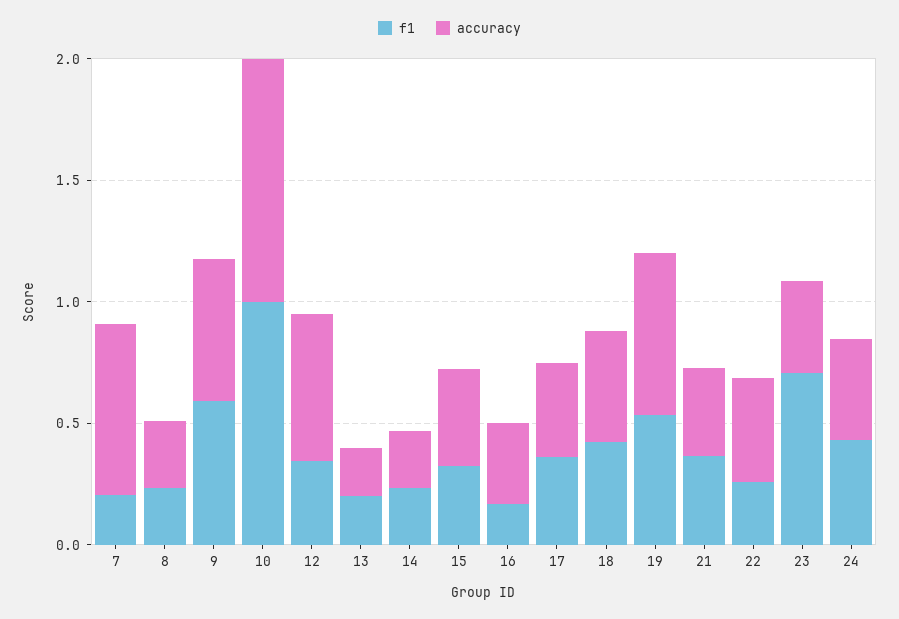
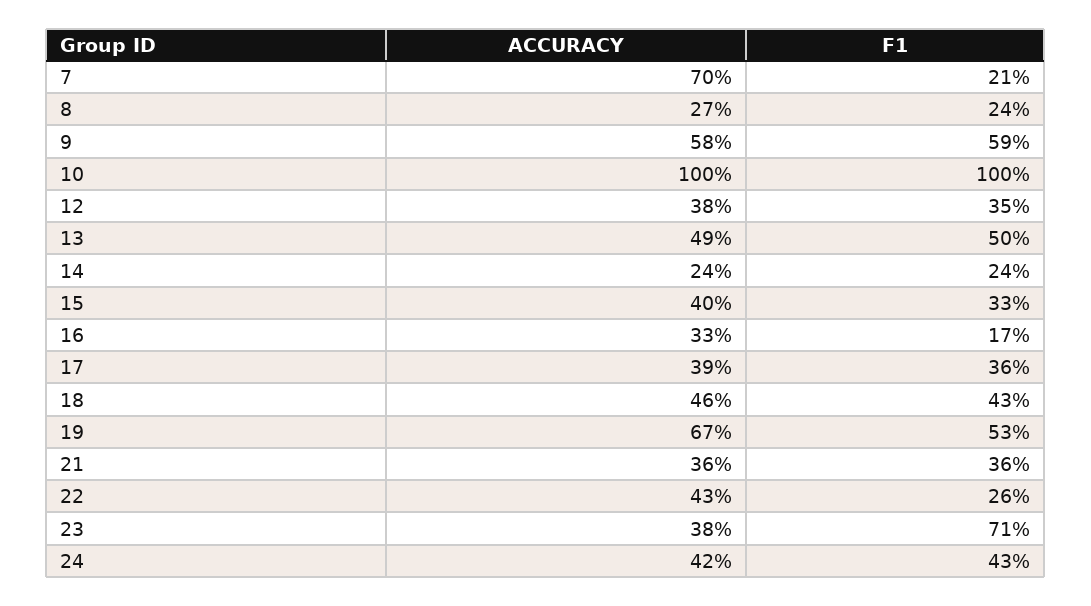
accuracy, 12: 0.6 -> 0.38
f1, 13: 0.2 -> 0.5
accuracy, 13: 0.2 -> 0.49

